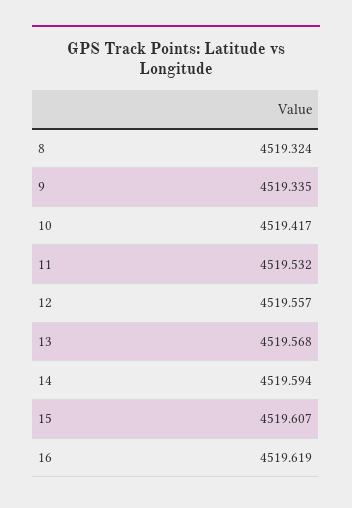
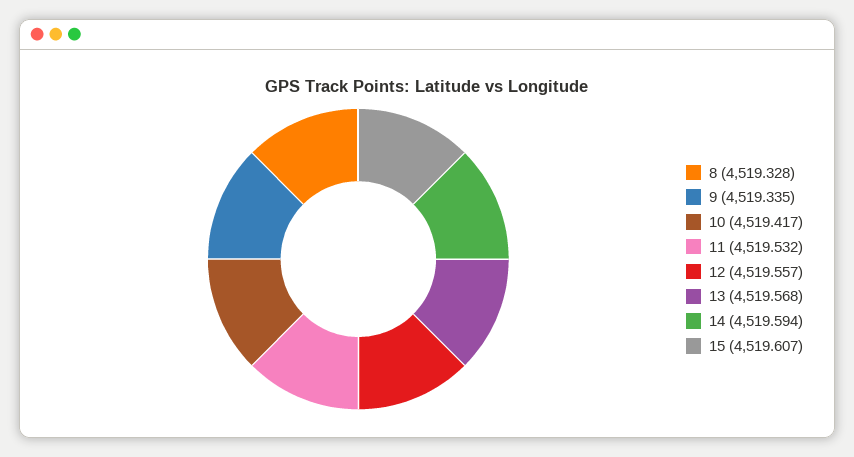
8: 4519.324 -> 4519.328
16: 4519.619 -> none

